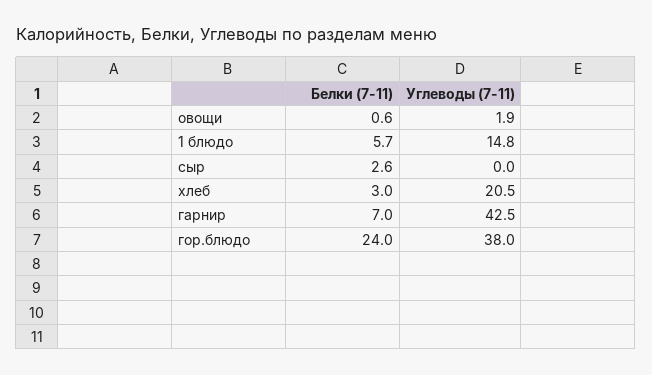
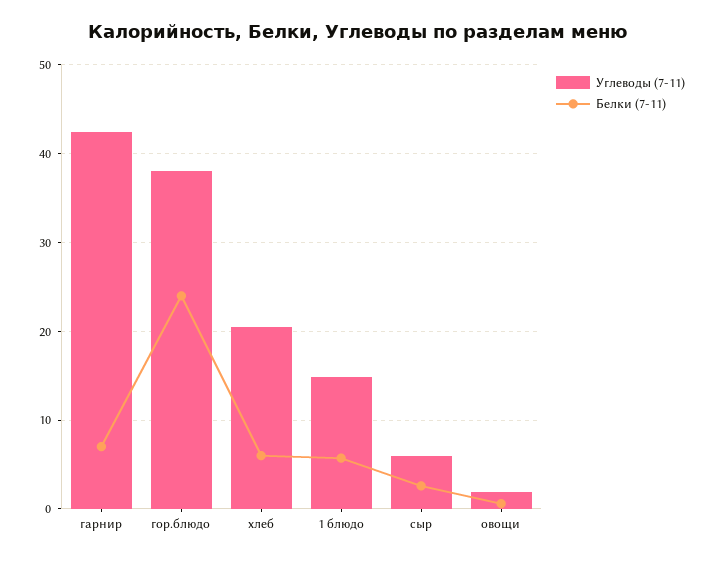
Углеводы (7-11), сыр: 0 -> 6
Белки (7-11), хлеб: 3 -> 6

